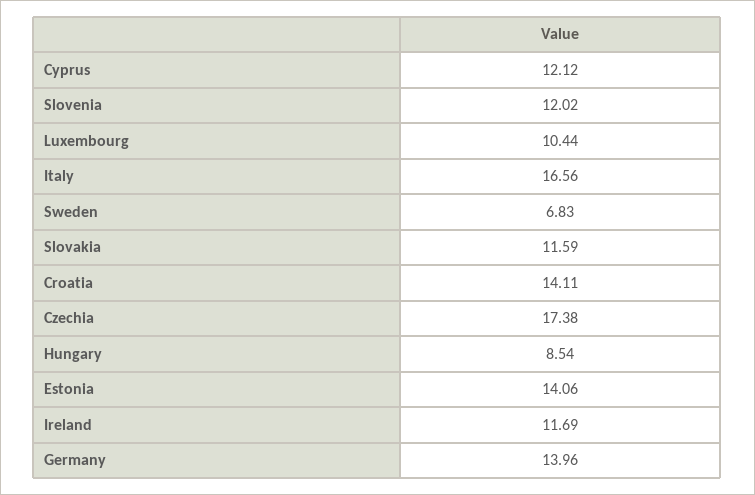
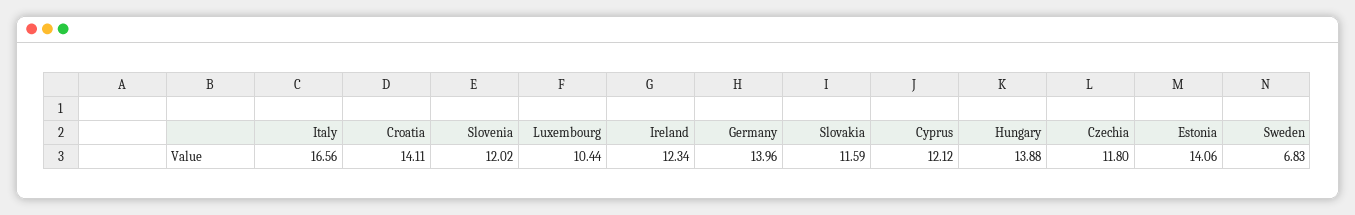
Czechia: 17.38 -> 11.8
Hungary: 8.54 -> 13.88
Ireland: 11.69 -> 12.34

